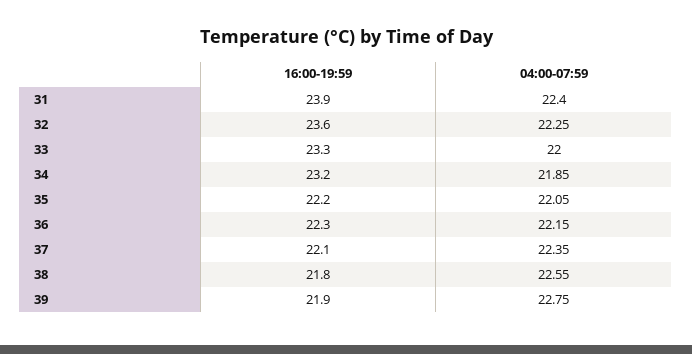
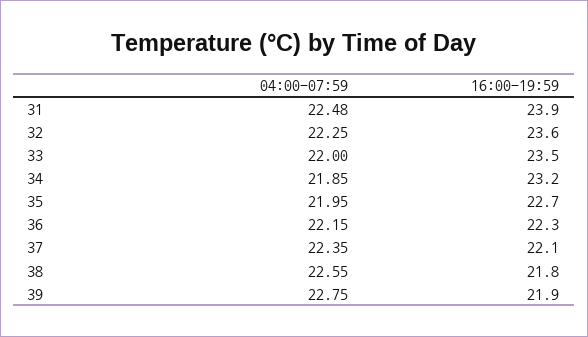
04:00-07:59, 31: 22.4 -> 22.48
16:00-19:59, 33: 23.3 -> 23.5
16:00-19:59, 35: 22.2 -> 22.7
04:00-07:59, 35: 22.05 -> 21.95

